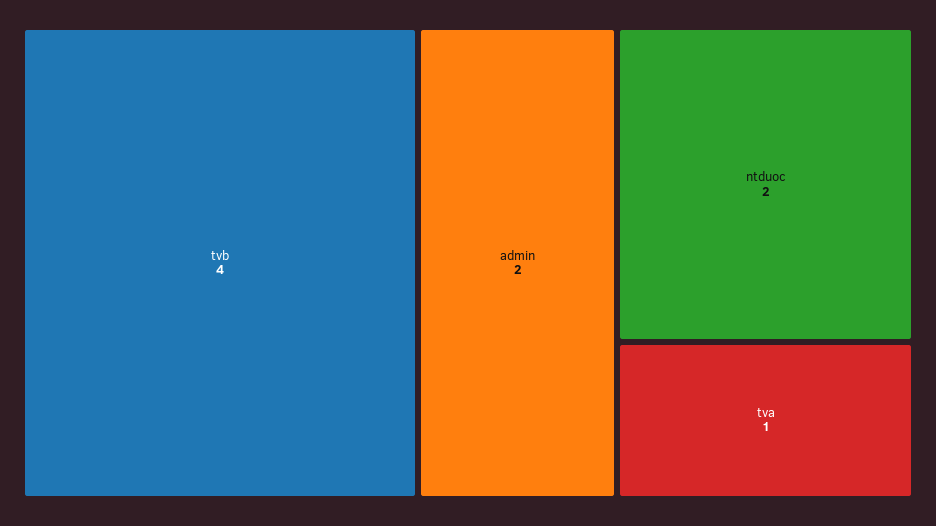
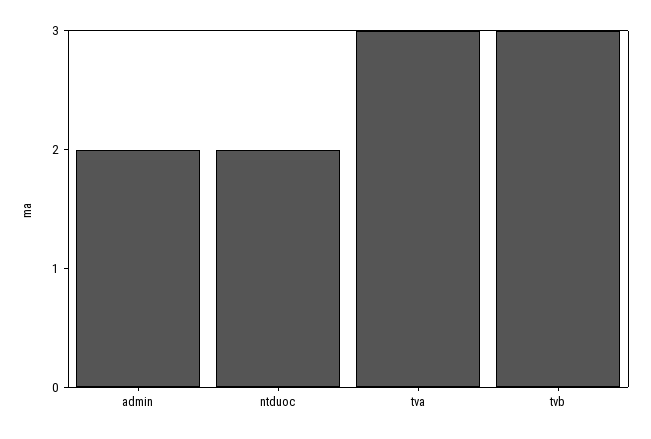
tvb: 4 -> 3
tva: 1 -> 3

